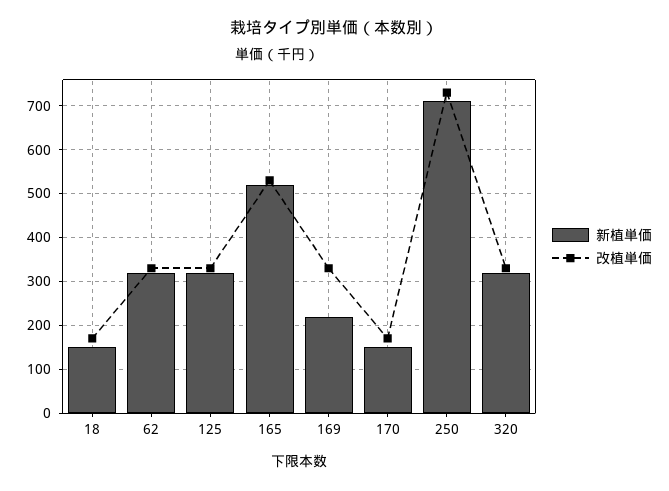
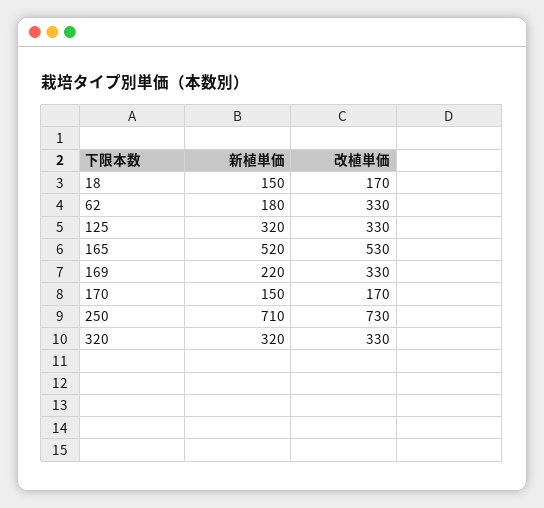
新植単価, 62: 320 -> 180

